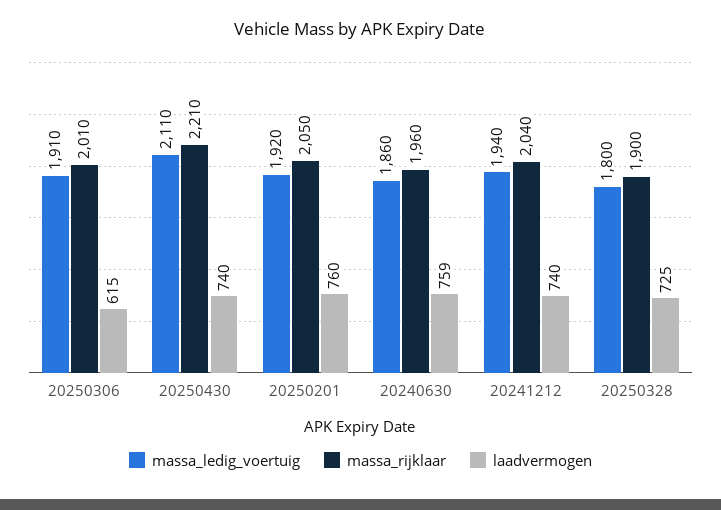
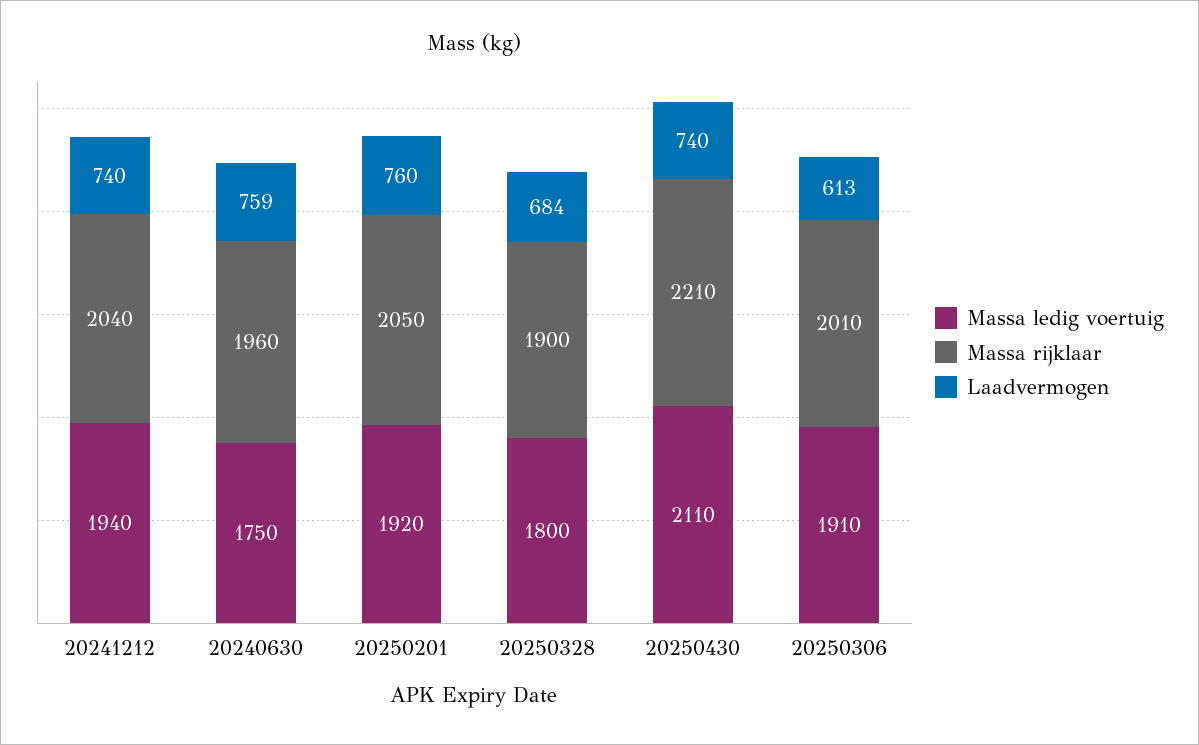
laadvermogen, 20250306: 615 -> 613
massa_ledig_voertuig, 20240630: 1860 -> 1750
laadvermogen, 20250328: 725 -> 684

